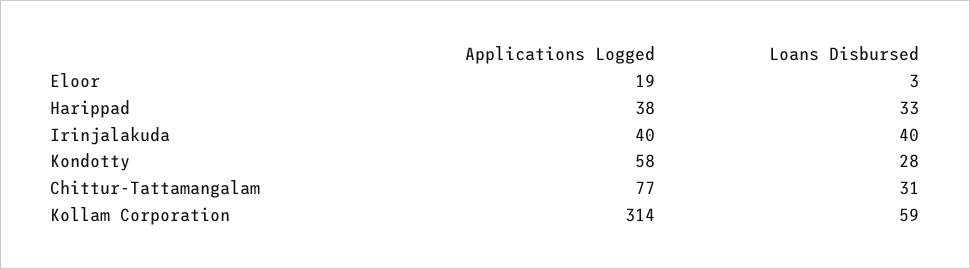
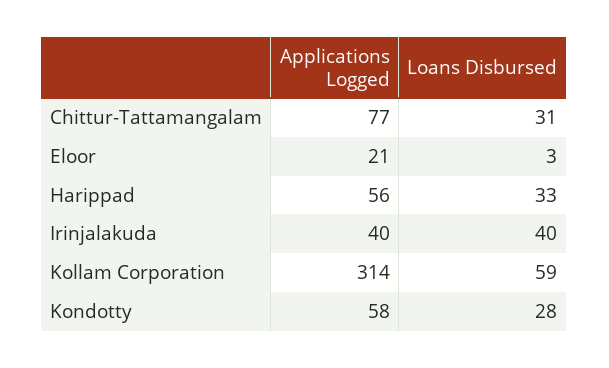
Applications Logged, Eloor: 19 -> 21
Applications Logged, Harippad: 38 -> 56

